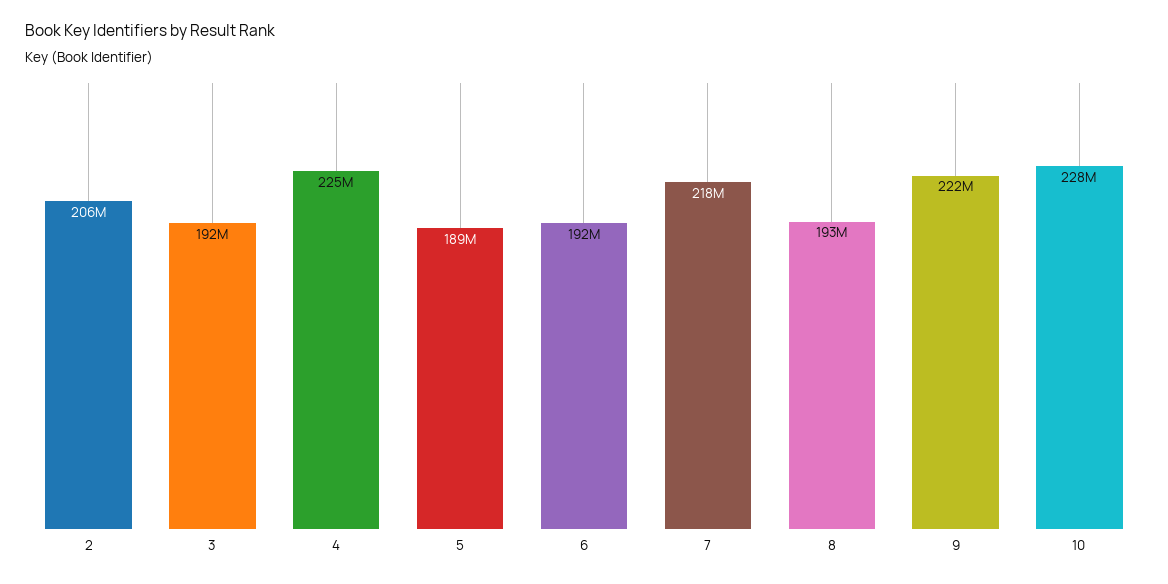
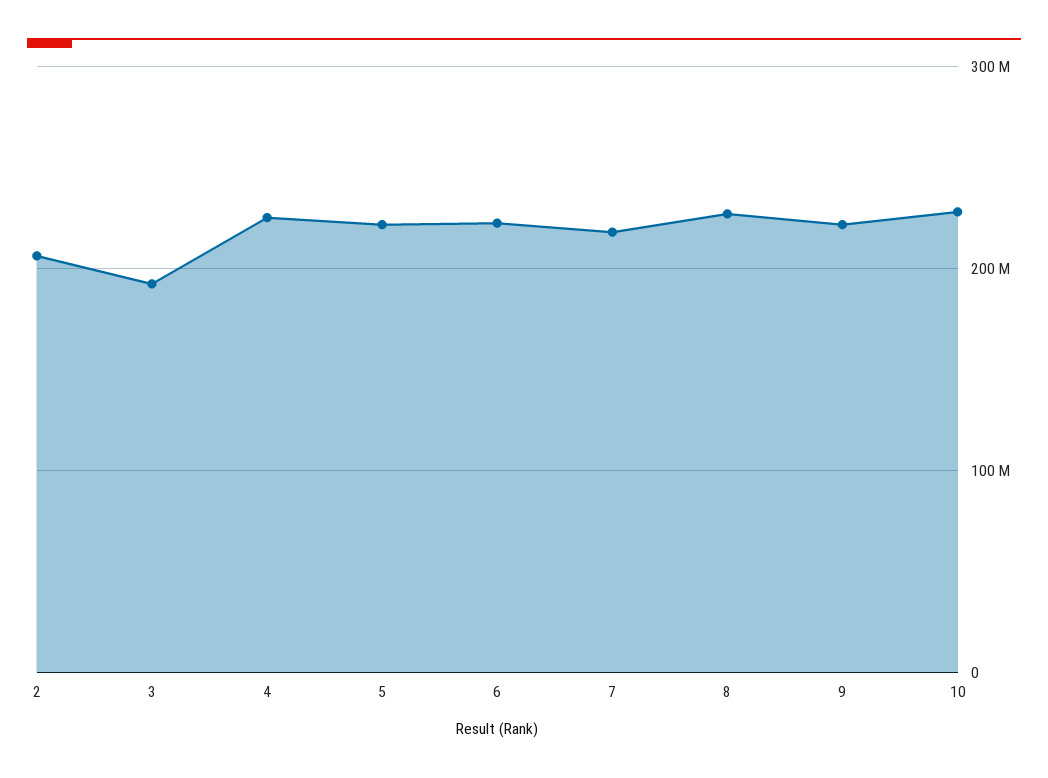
5: 189000000 -> 220000000
6: 192000000 -> 220000000
8: 193000000 -> 230000000

